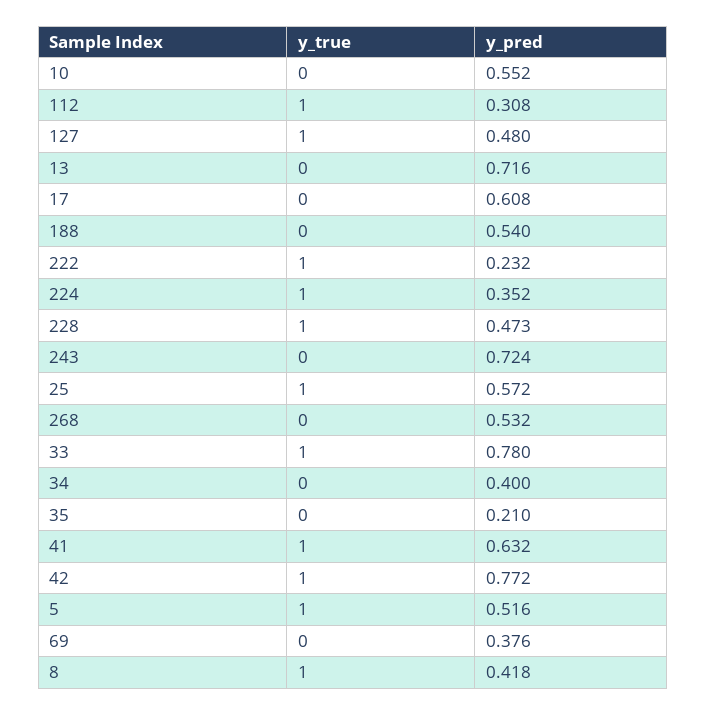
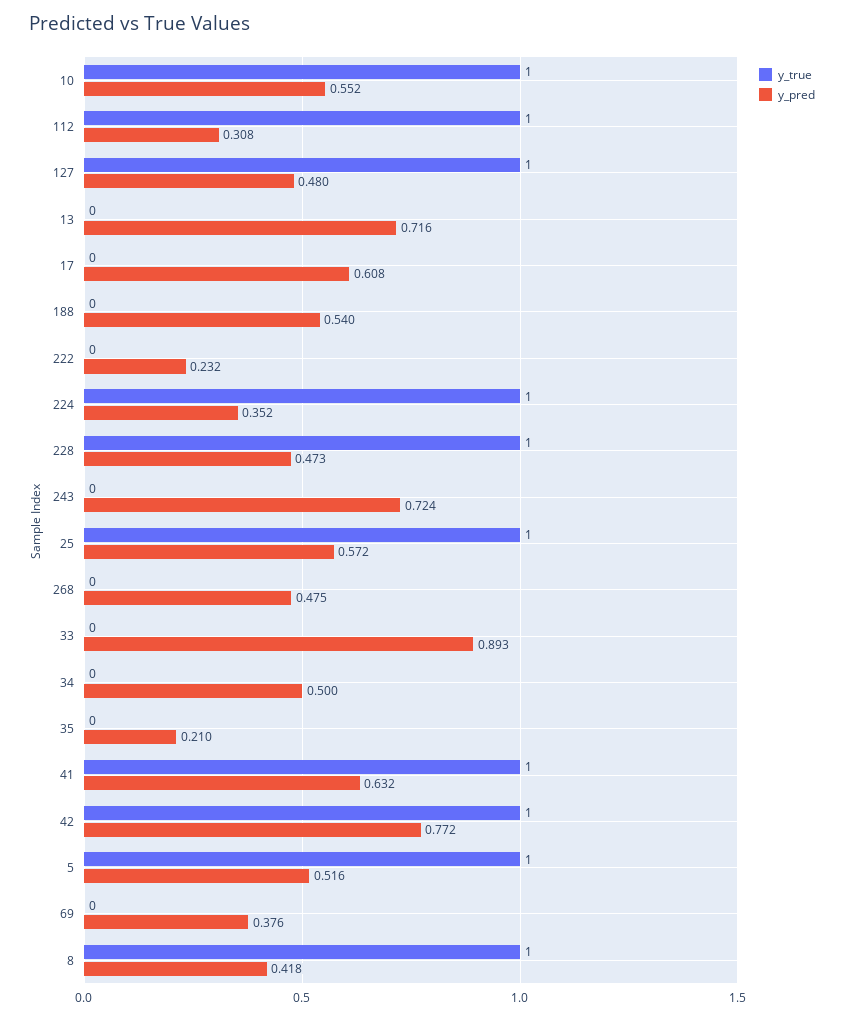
y_true, 10: 0 -> 1
y_true, 222: 1 -> 0
y_pred, 268: 0.532 -> 0.475
y_true, 33: 1 -> 0
y_pred, 33: 0.78 -> 0.893
y_pred, 34: 0.4 -> 0.5

